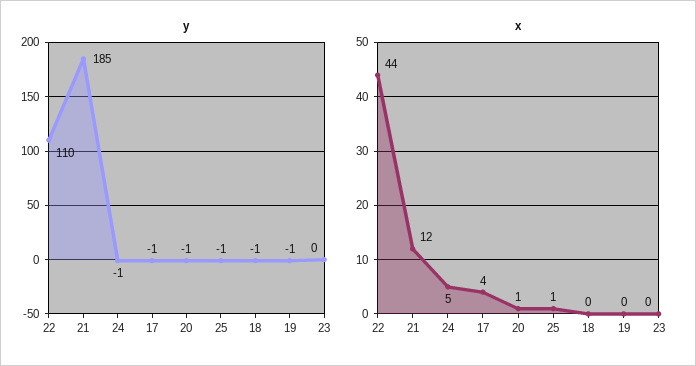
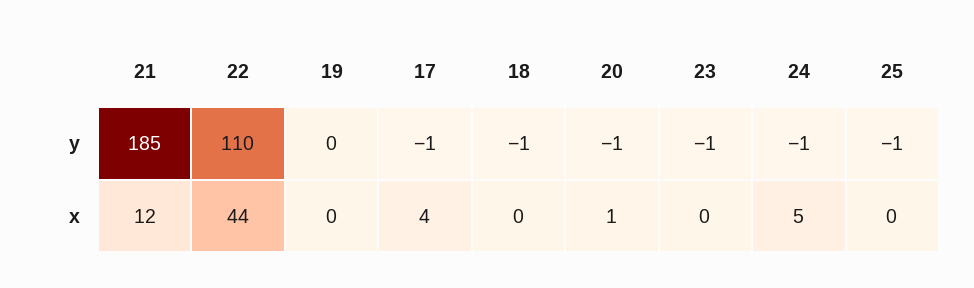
y, 19: -1 -> 0
y, 23: 0 -> -1
x, 25: 1 -> 0

